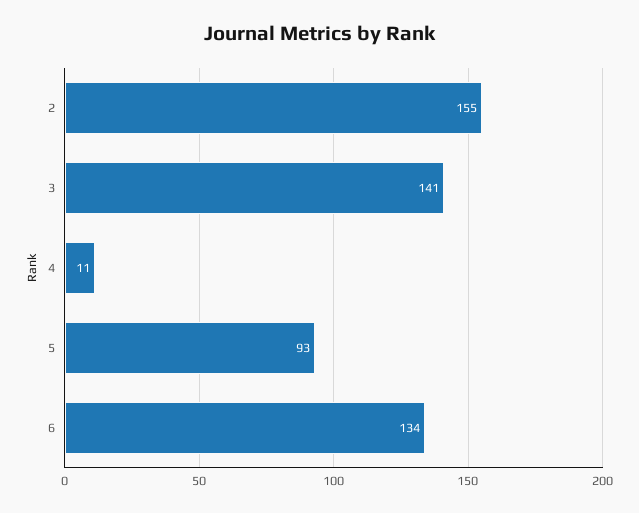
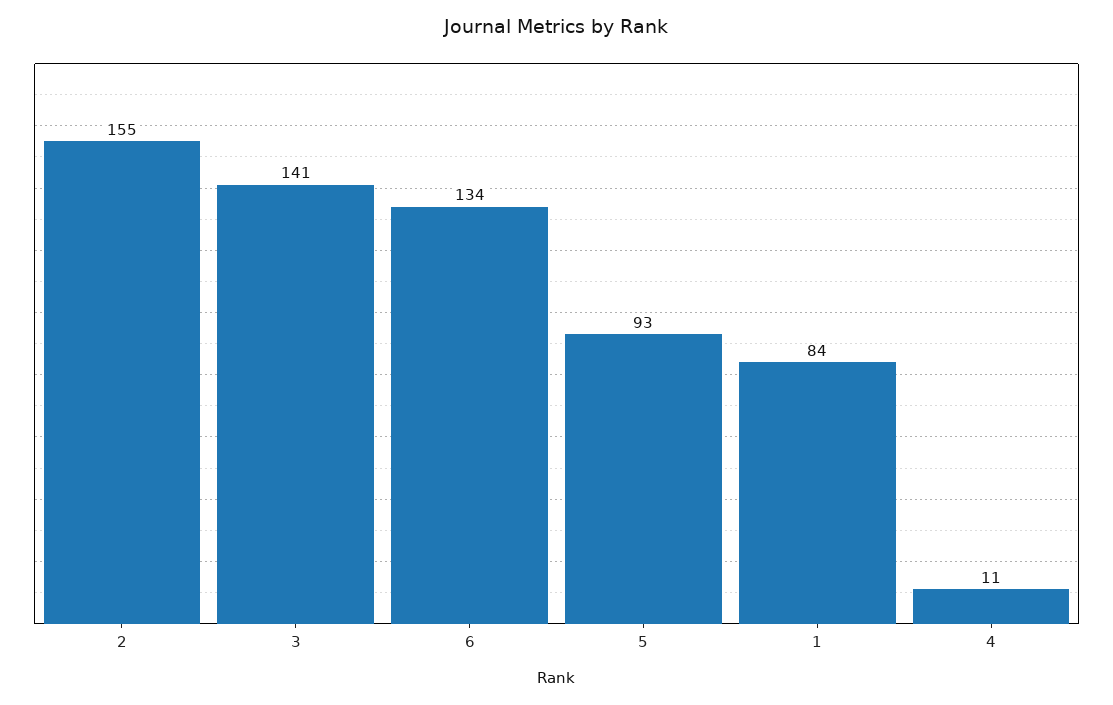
1: none -> 84

